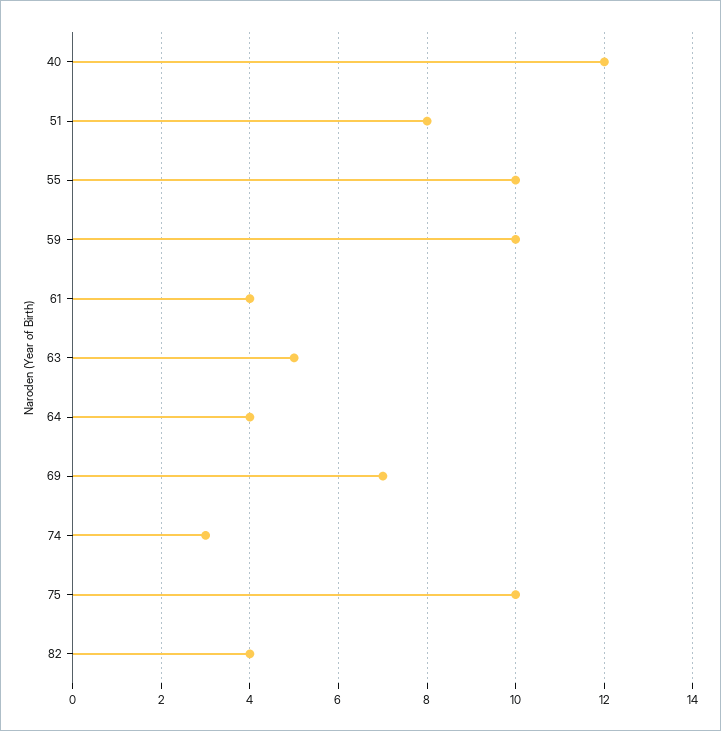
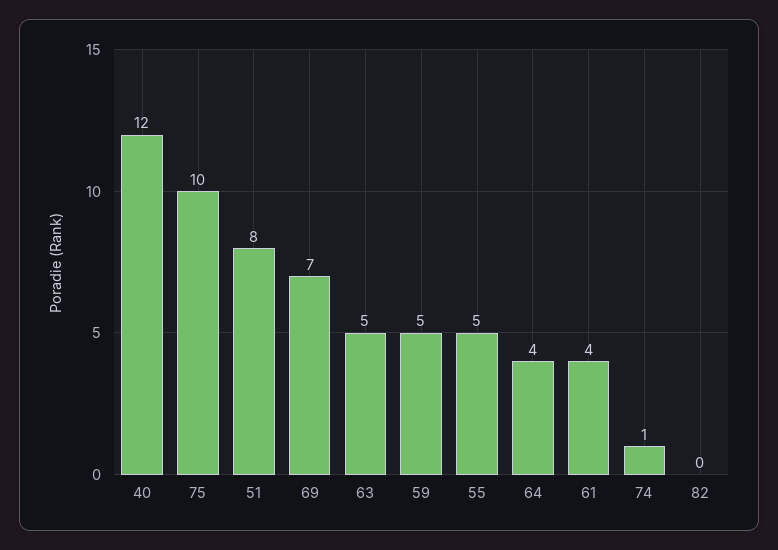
55: 10 -> 5
59: 10 -> 5
74: 3 -> 1
82: 4 -> 0

